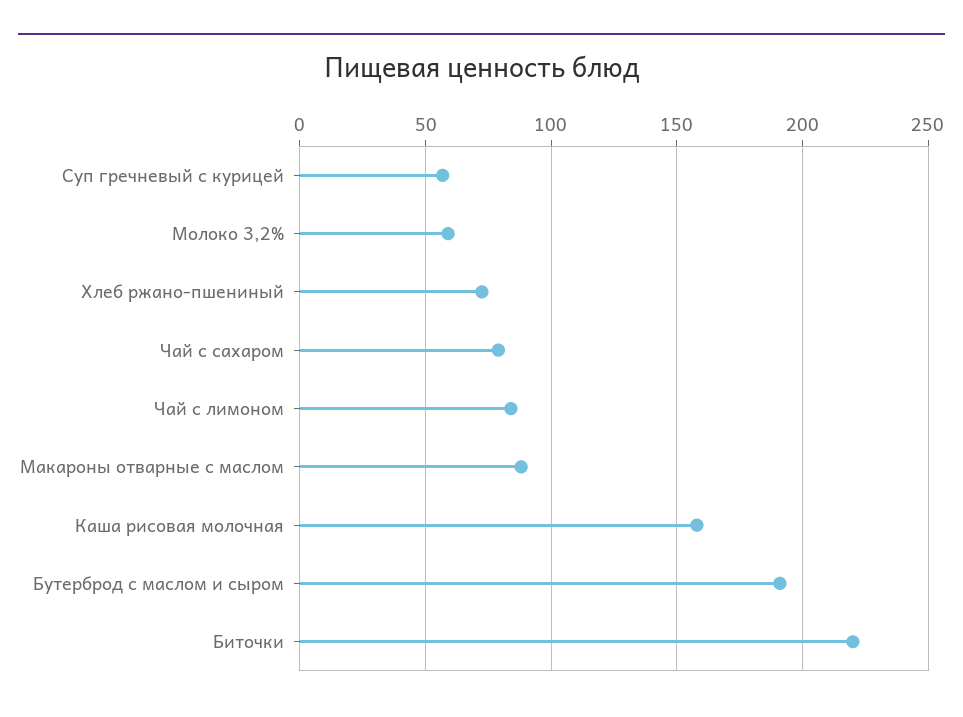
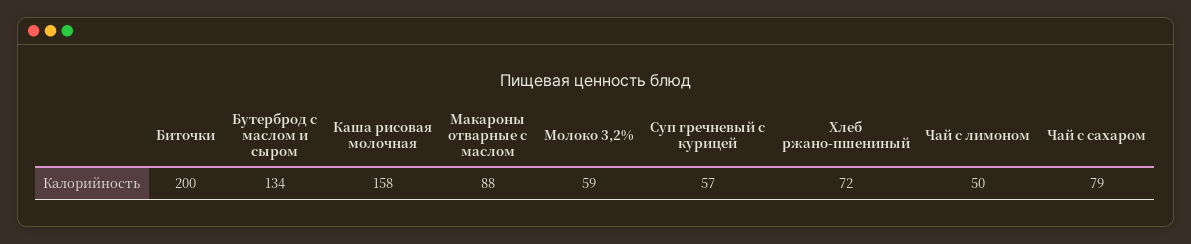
Чай с лимоном: 85 -> 50
Бутерброд с маслом и сыром: 190 -> 134
Биточки: 220 -> 200

